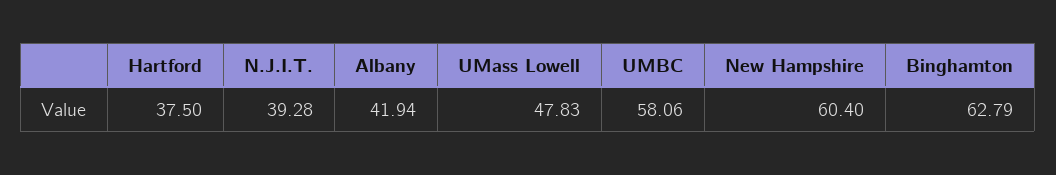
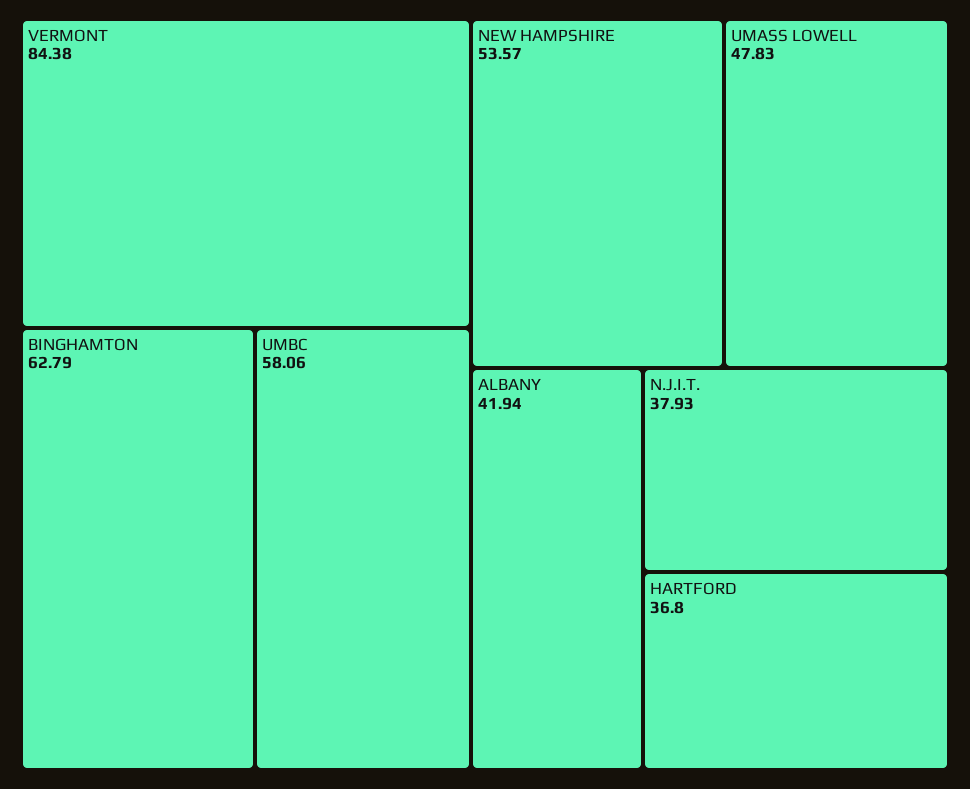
Hartford: 37.5 -> 36.8
N.J.I.T.: 39.28 -> 37.93
New Hampshire: 60.4 -> 53.57
VERMONT: none -> 84.38

